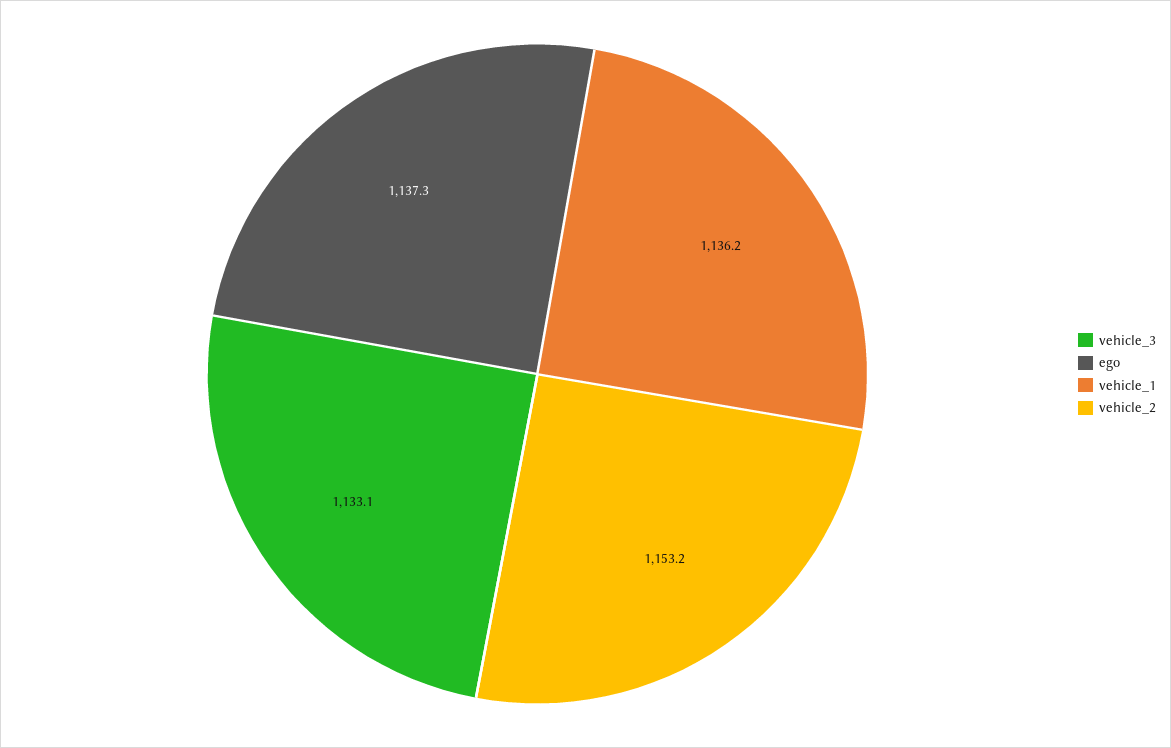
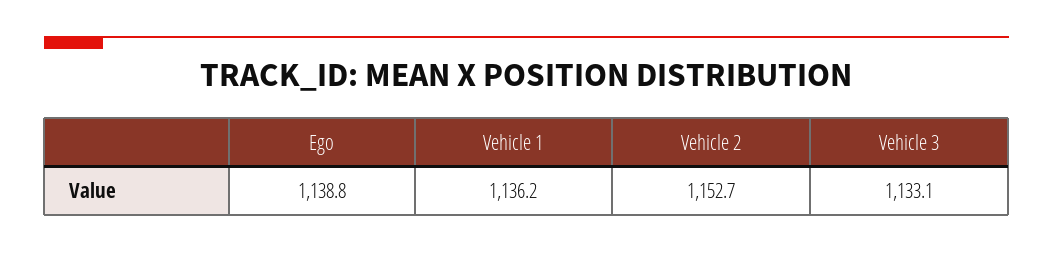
ego: 1137.3 -> 1138.8
vehicle_2: 1153.2 -> 1152.7

